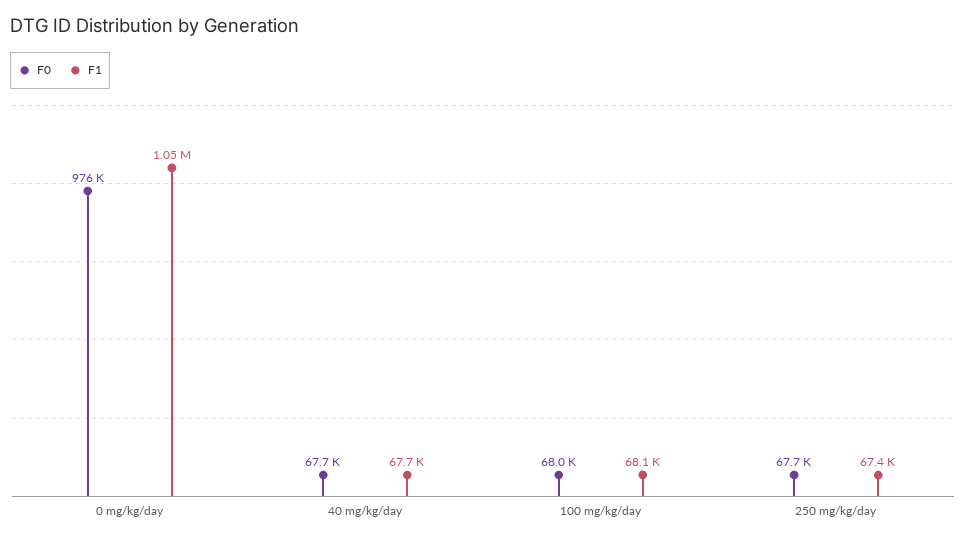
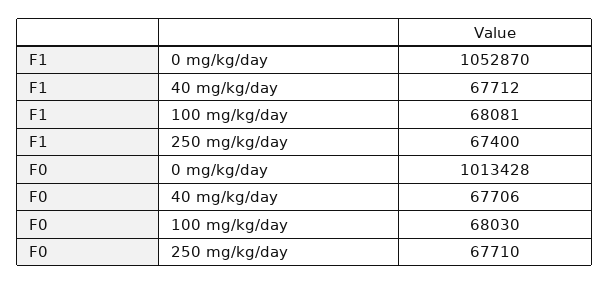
F0, 0 mg/kg/day: 976000 -> 1013428

